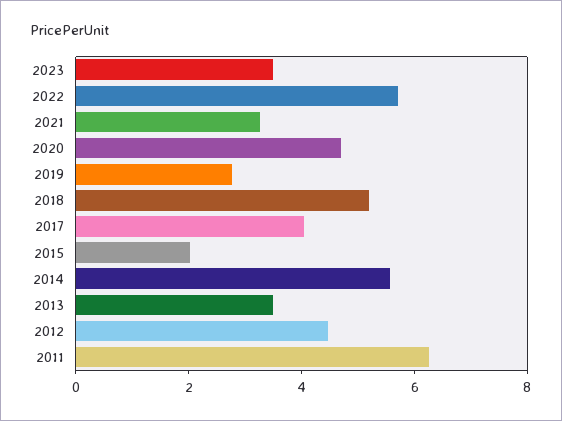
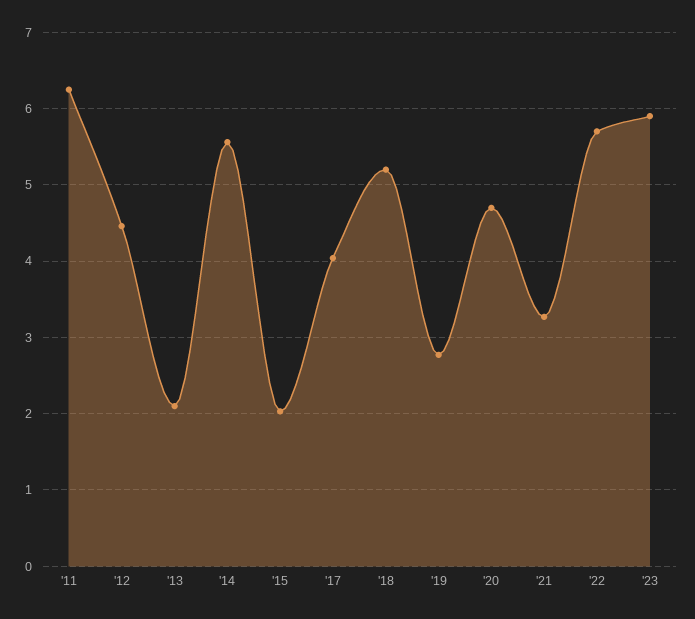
2023: 3.5 -> 5.9
2013: 3.5 -> 2.1

